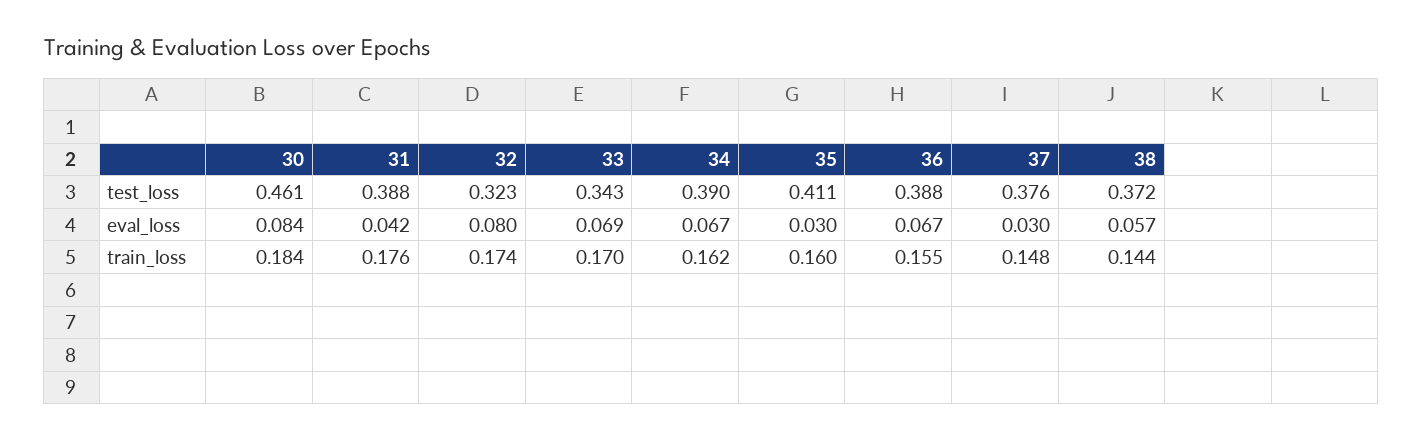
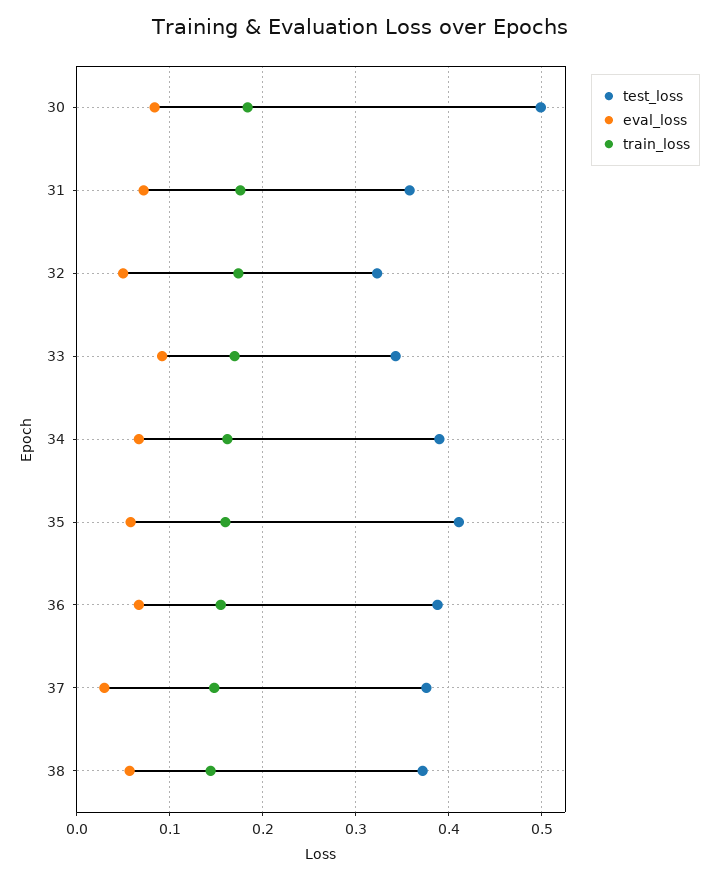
test_loss, 30: 0.461 -> 0.5
test_loss, 31: 0.388 -> 0.36
eval_loss, 31: 0.042 -> 0.07
eval_loss, 32: 0.08 -> 0.05
eval_loss, 33: 0.069 -> 0.09
eval_loss, 35: 0.03 -> 0.06

